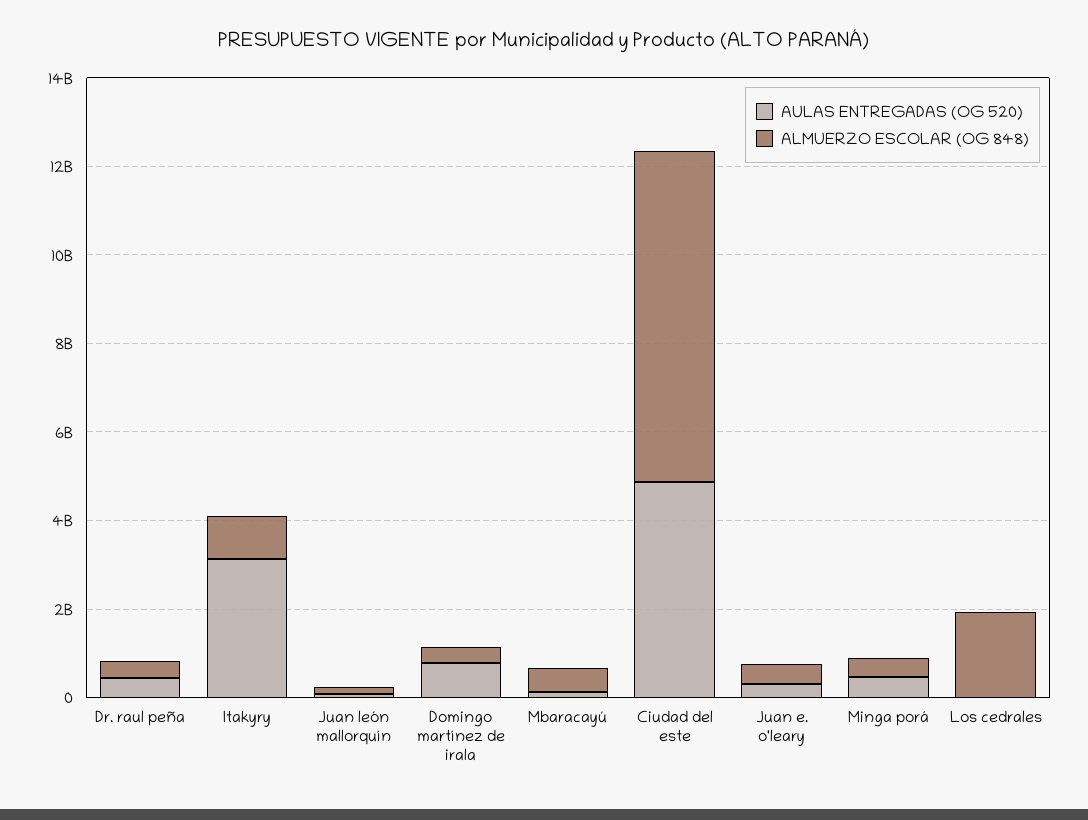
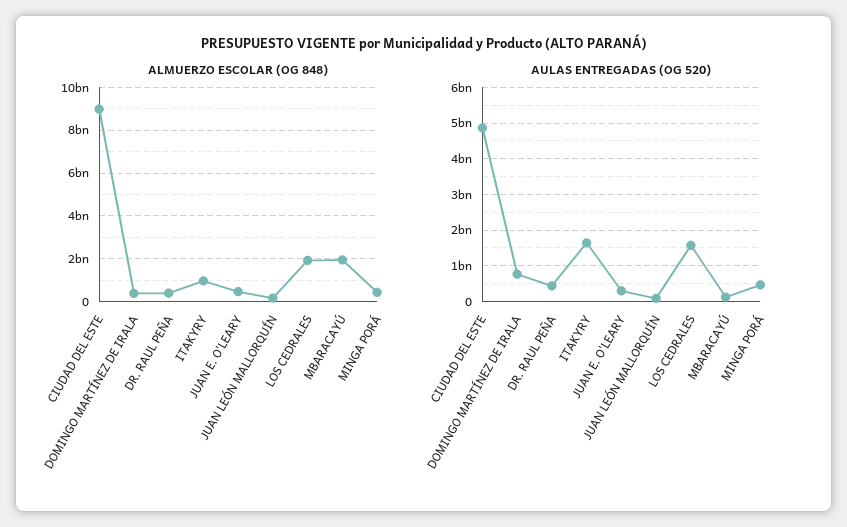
AULAS ENTREGADAS (OG 520), Itakyry: 3000000000 -> 1600000000
ALMUERZO ESCOLAR (OG 848), Mbaracayú: 500000000 -> 2000000000
ALMUERZO ESCOLAR (OG 848), Ciudad del este: 7500000000 -> 9000000000
AULAS ENTREGADAS (OG 520), Los cedrales: 0 -> 1600000000

